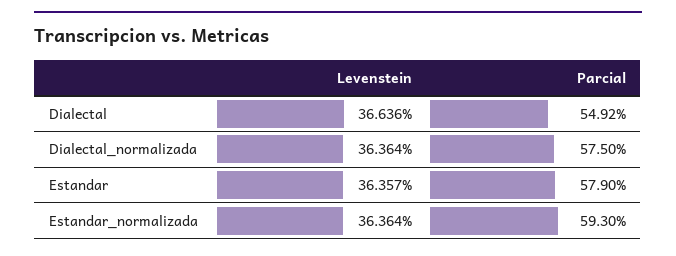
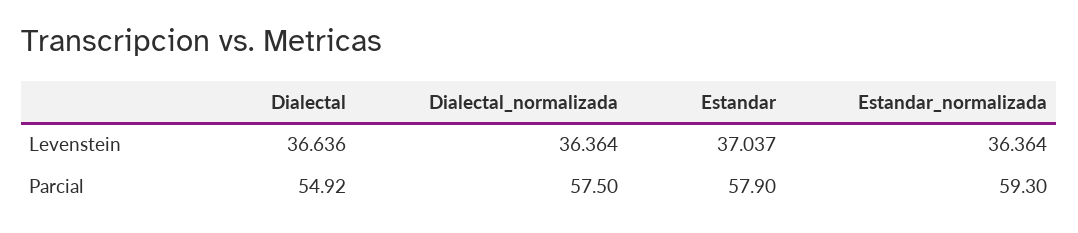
Levenstein, Estandar: 36.357 -> 37.037

